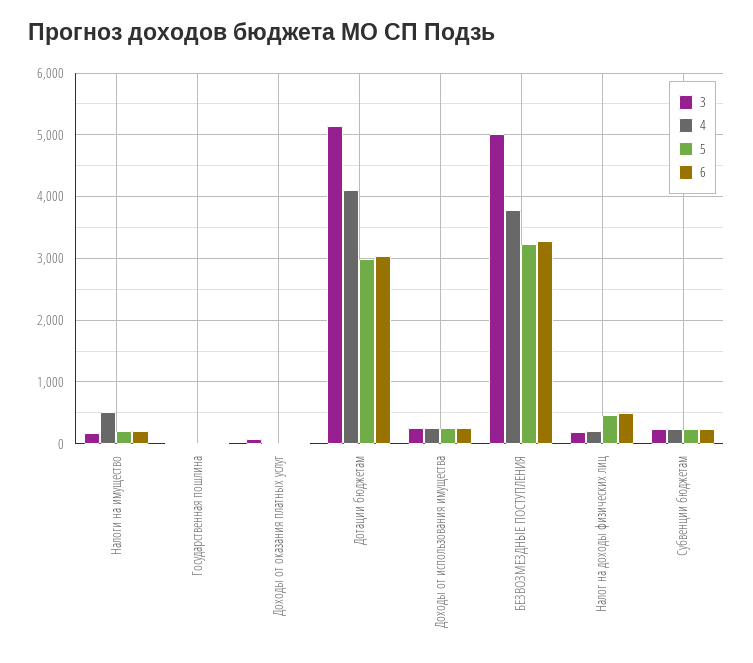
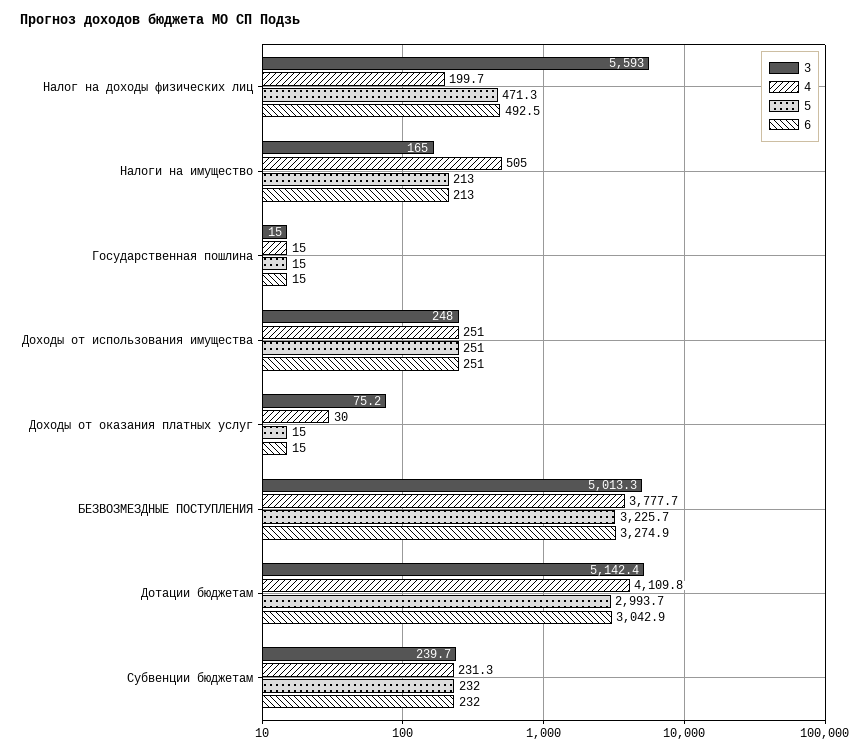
3, Налог на доходы физических лиц: 200 -> 5593

